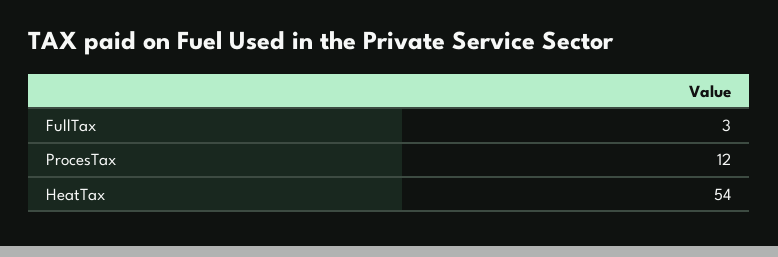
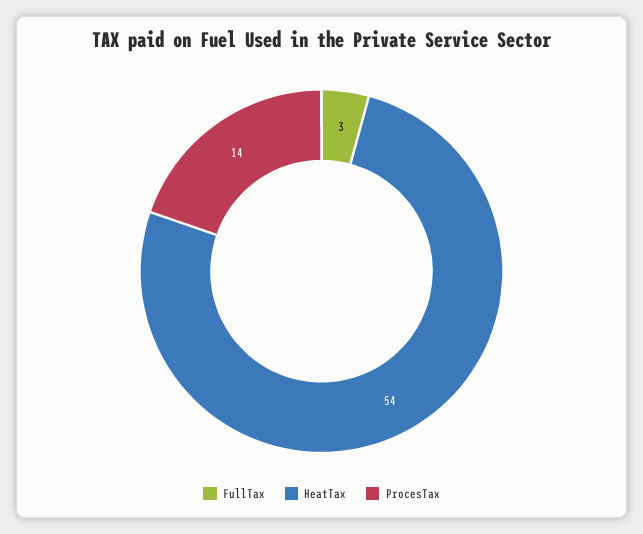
ProcesTax: 12 -> 14

